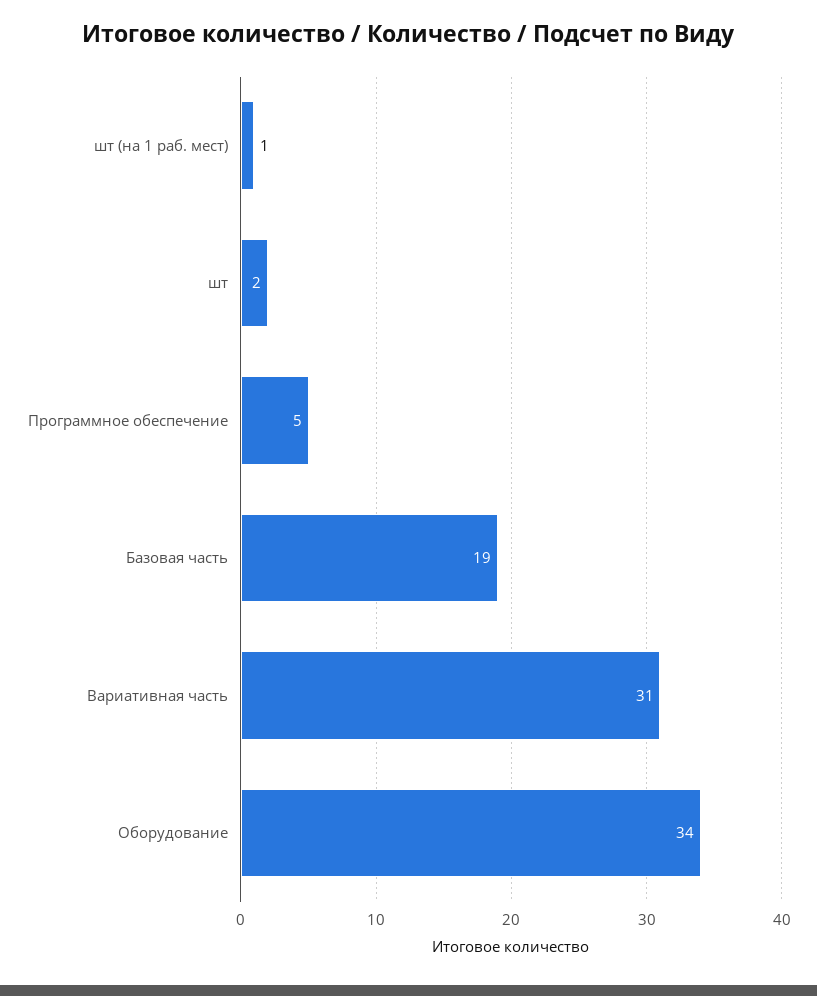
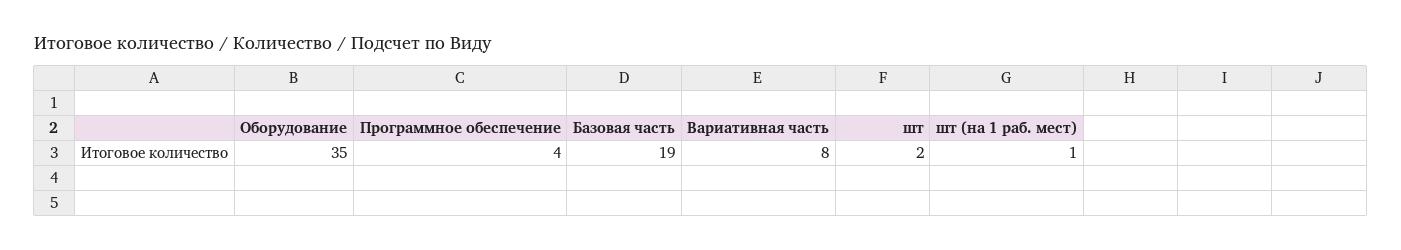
Программное обеспечение: 5 -> 4
Вариативная часть: 31 -> 8
Оборудование: 34 -> 35

